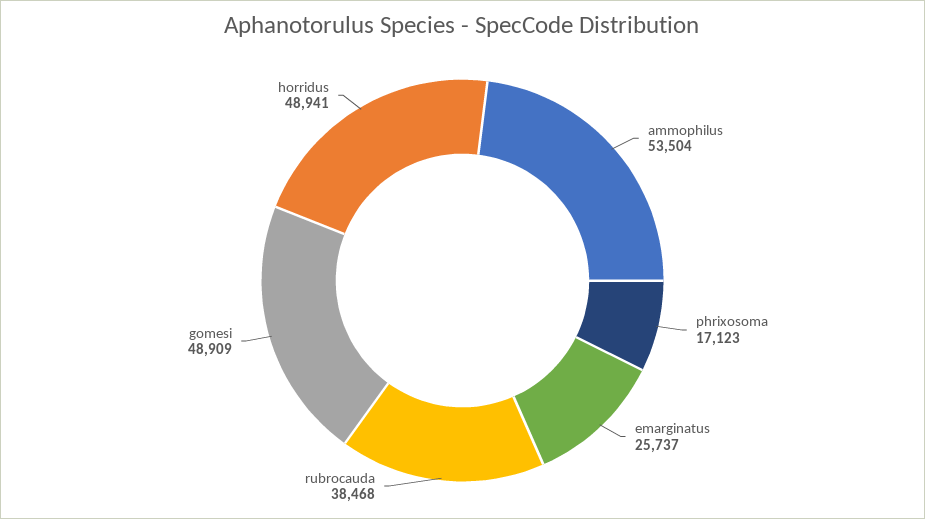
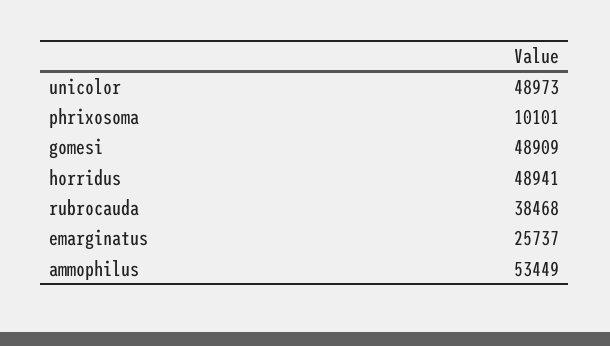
ammophilus: 53504 -> 53449
phrixosoma: 17123 -> 10101
unicolor: none -> 48973

